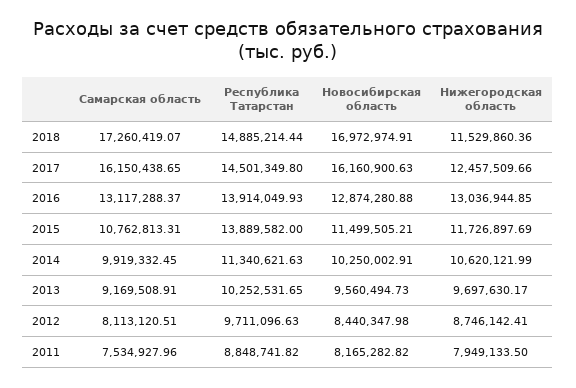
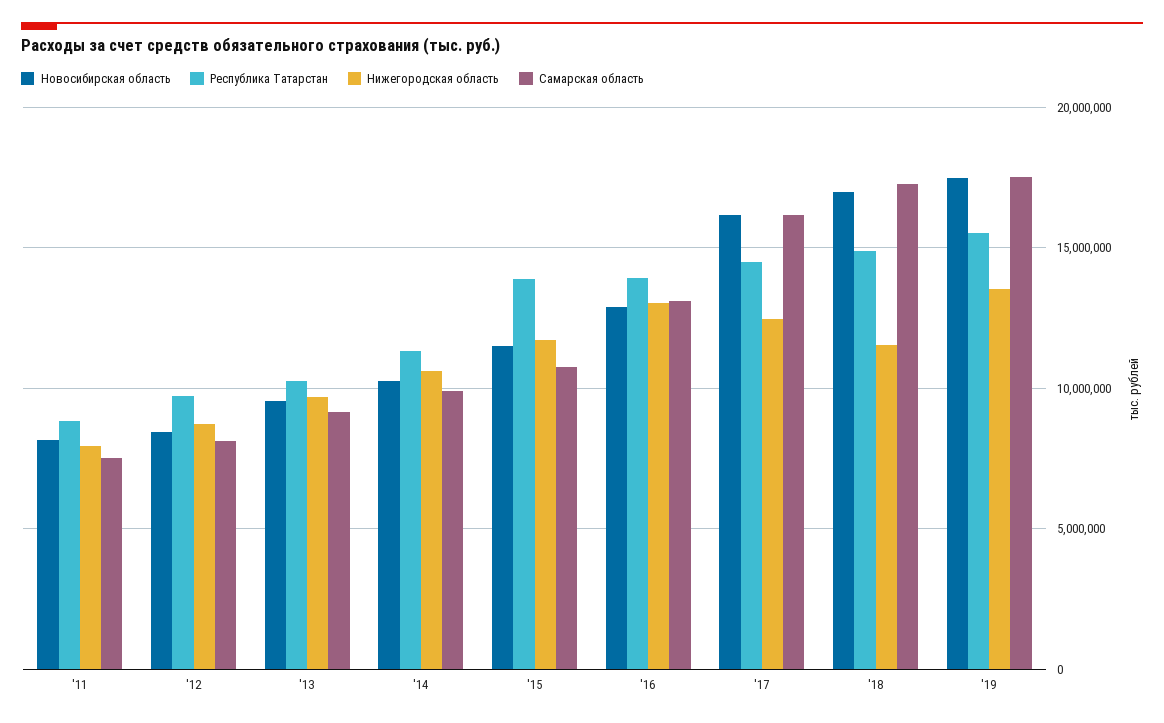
Новосибирская область, '19: none -> 17500000
Республика Татарстан, '19: none -> 15500000
Нижегородская область, '19: none -> 13500000
Самарская область, '19: none -> 17500000

